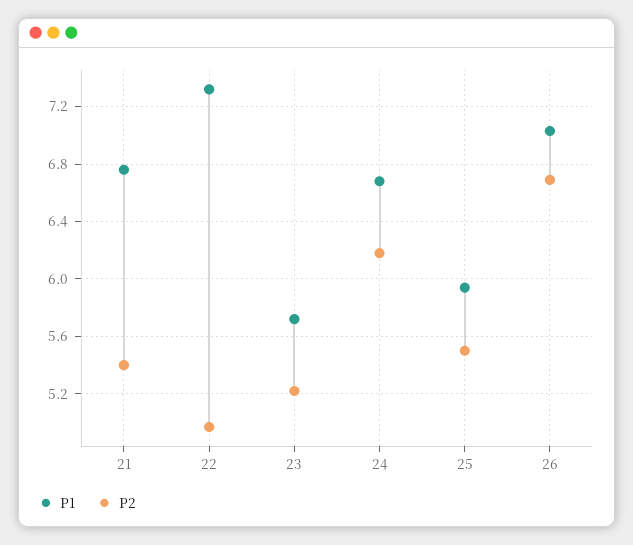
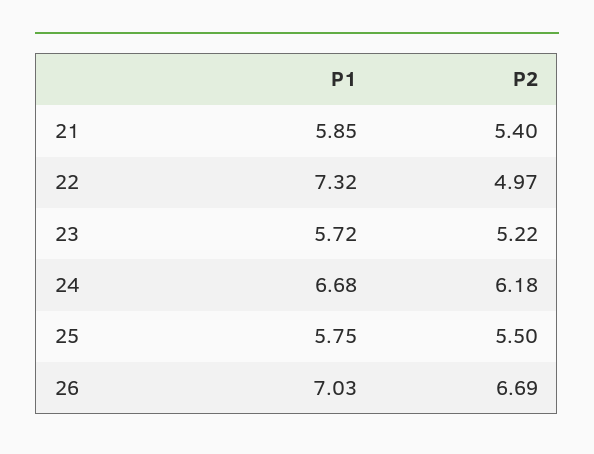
P1, 21: 6.75 -> 5.85
P1, 25: 5.95 -> 5.75

